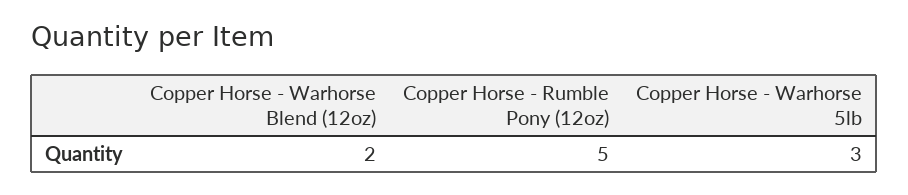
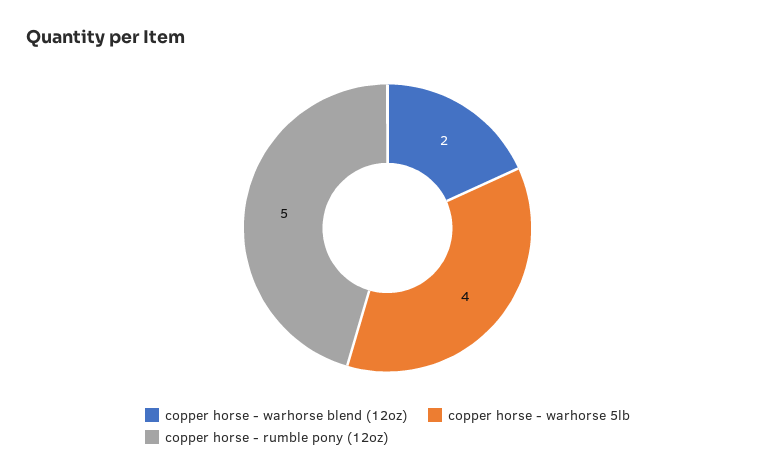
Copper Horse - Warhorse 5lb: 3 -> 4

